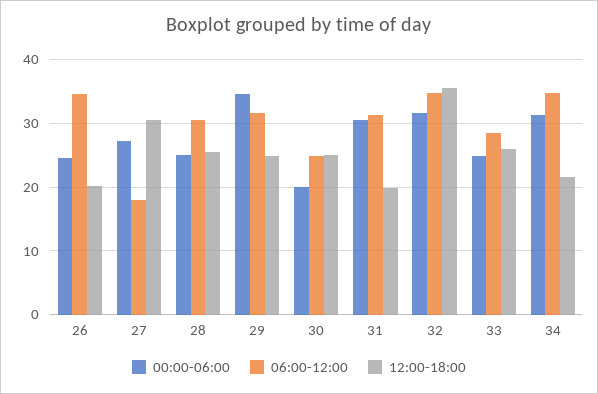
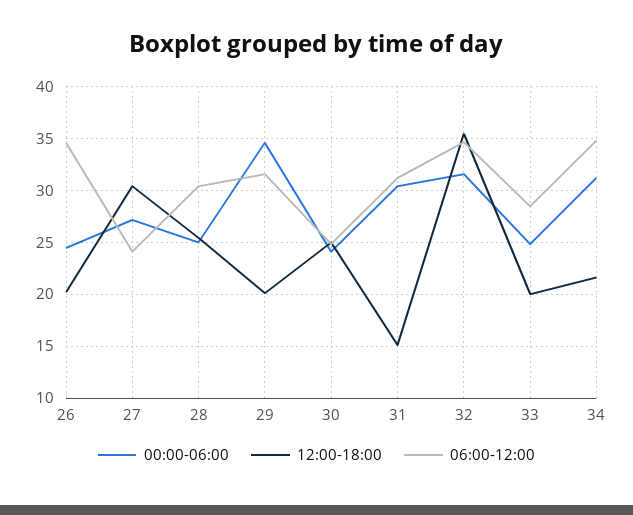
06:00-12:00, 27: 18 -> 24
12:00-18:00, 29: 25 -> 20
00:00-06:00, 30: 20 -> 24
12:00-18:00, 31: 20 -> 15
12:00-18:00, 33: 26 -> 20

